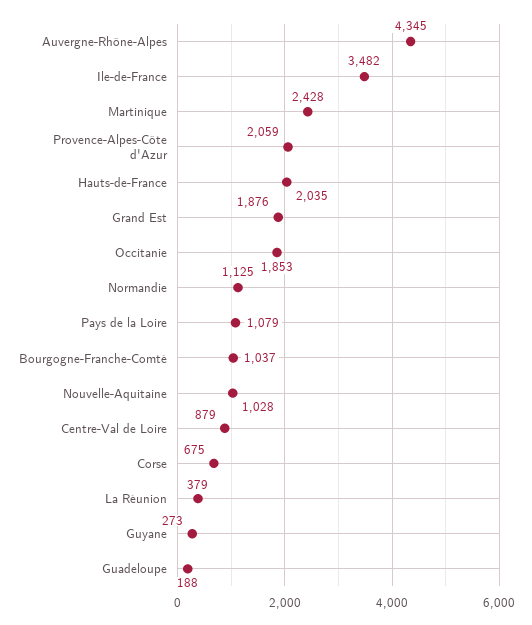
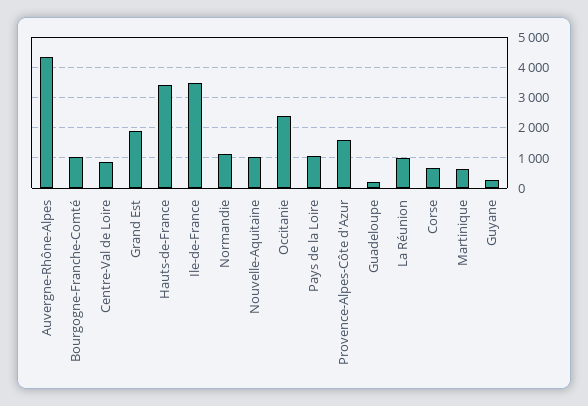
Martinique: 2428 -> 600
Provence-Alpes-Côte d'Azur: 2059 -> 1600
Hauts-de-France: 2035 -> 3400
Occitanie: 1853 -> 2400
La Réunion: 379 -> 1000

